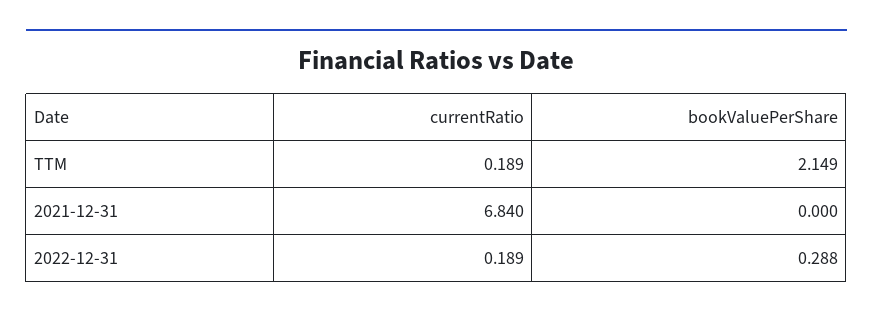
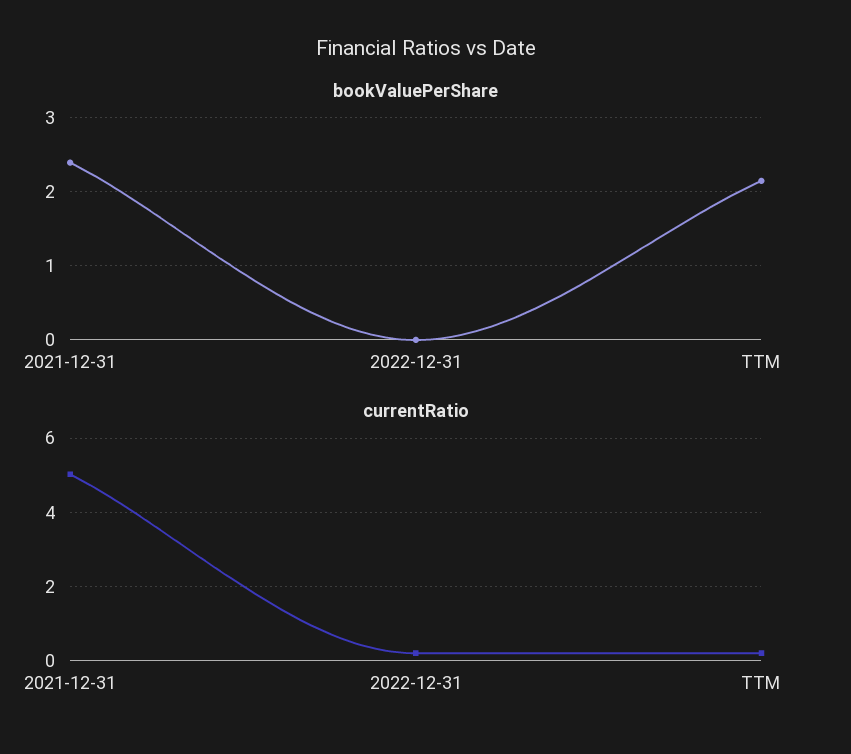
currentRatio, 2021-12-31: 6.84 -> 5
bookValuePerShare, 2021-12-31: 0 -> 2.4
bookValuePerShare, 2022-12-31: 0.288 -> 0

